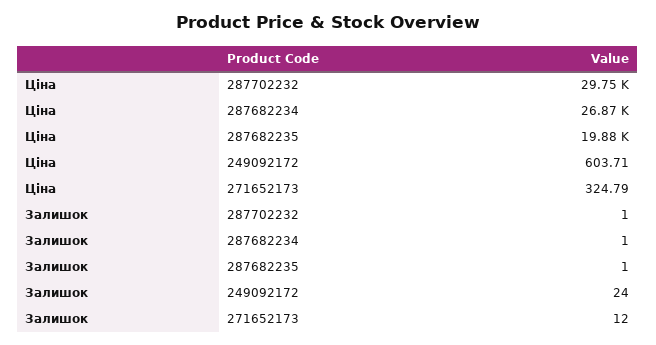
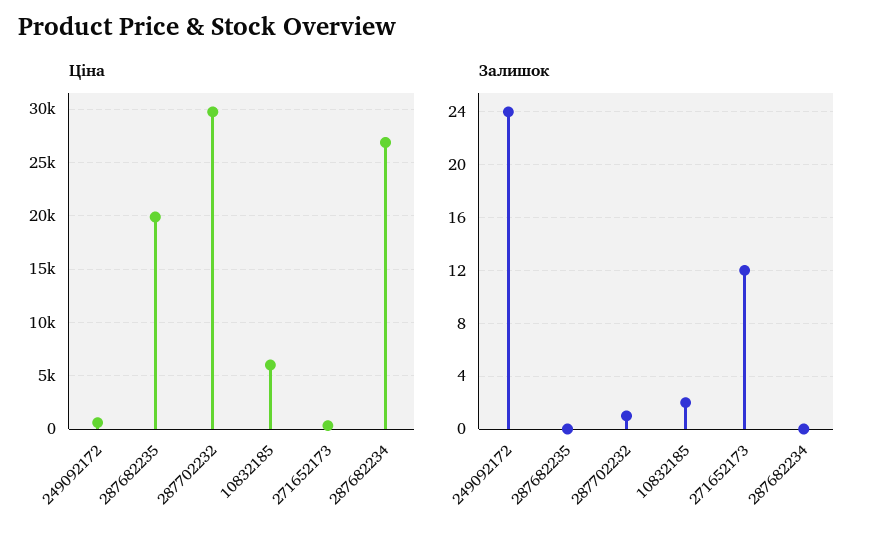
Залишок, 287682234: 1 -> 0
Залишок, 287682235: 1 -> 0
Ціна, 10832185: none -> 6000
Залишок, 10832185: none -> 2

